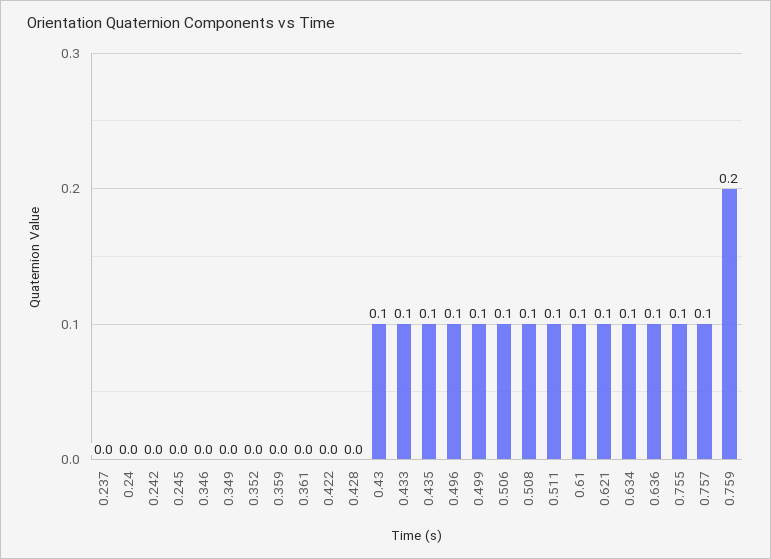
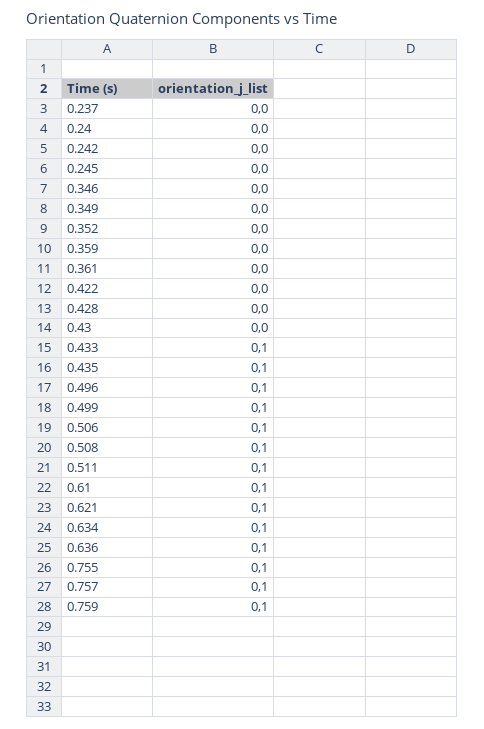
0.43: 0.1 -> 0
0.759: 0.2 -> 0.1

